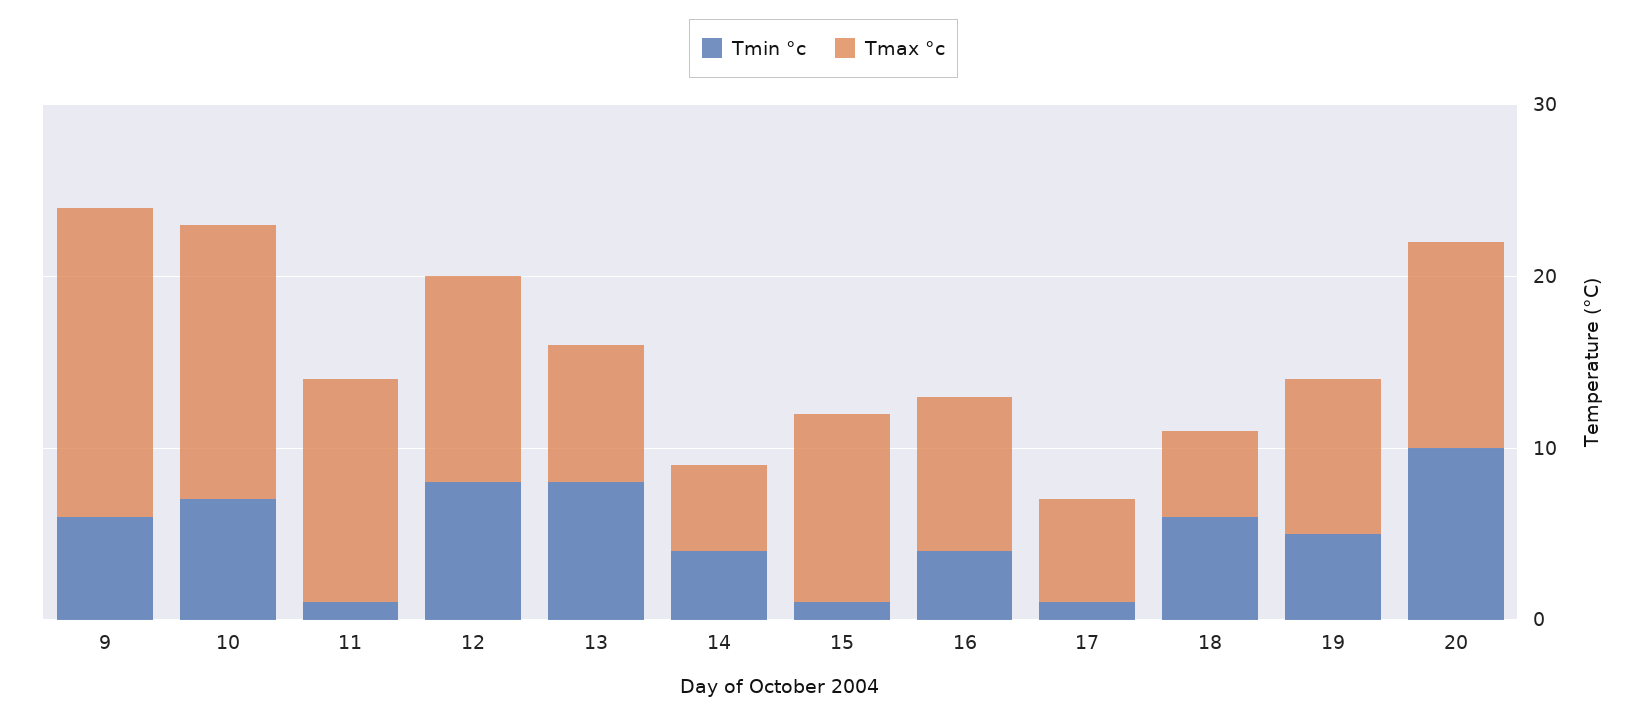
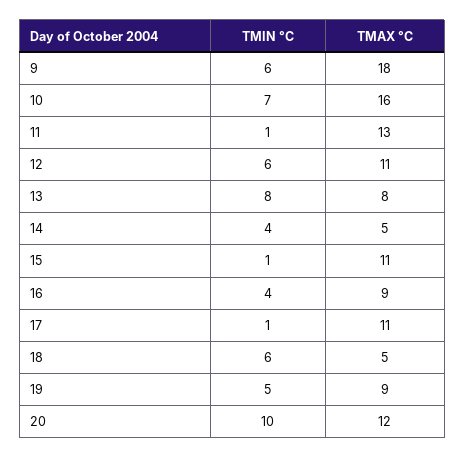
Tmin °c, 12: 8 -> 6
Tmax °c, 12: 12 -> 11
Tmax °c, 17: 6 -> 11

